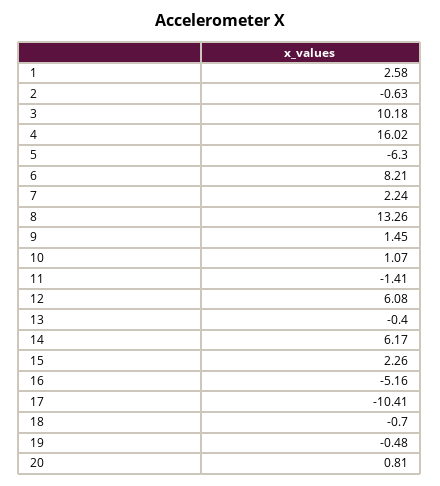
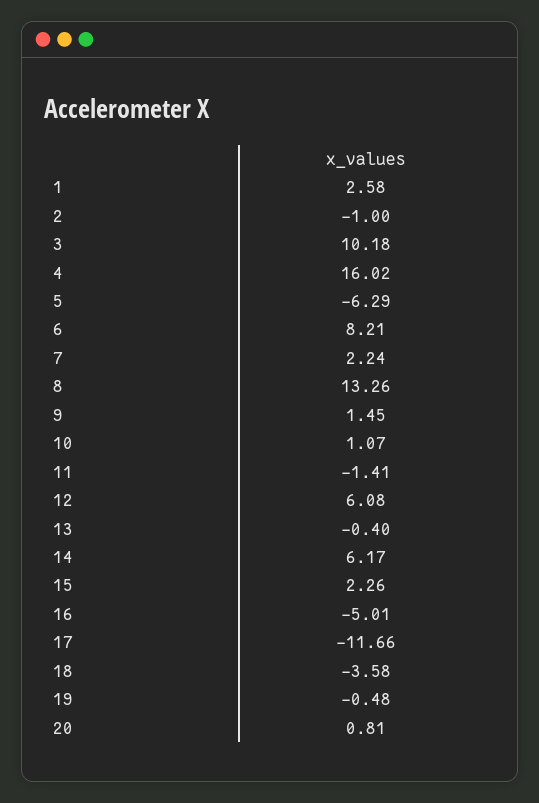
2: -0.63 -> -1
5: -6.3 -> -6.29
16: -5.16 -> -5.01
17: -10.41 -> -11.66
18: -0.7 -> -3.58

